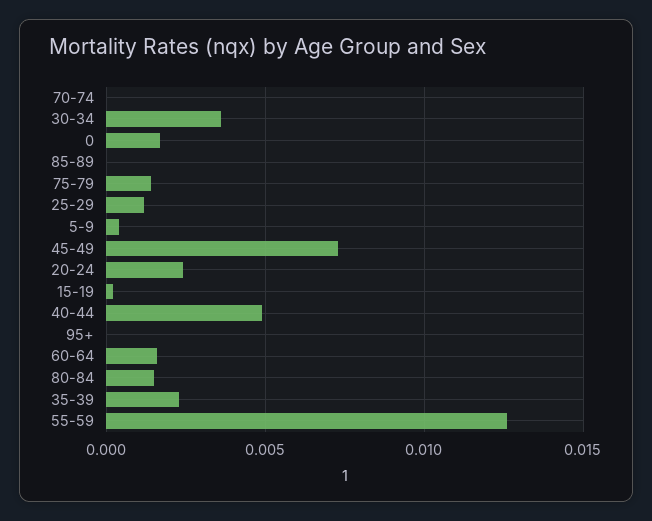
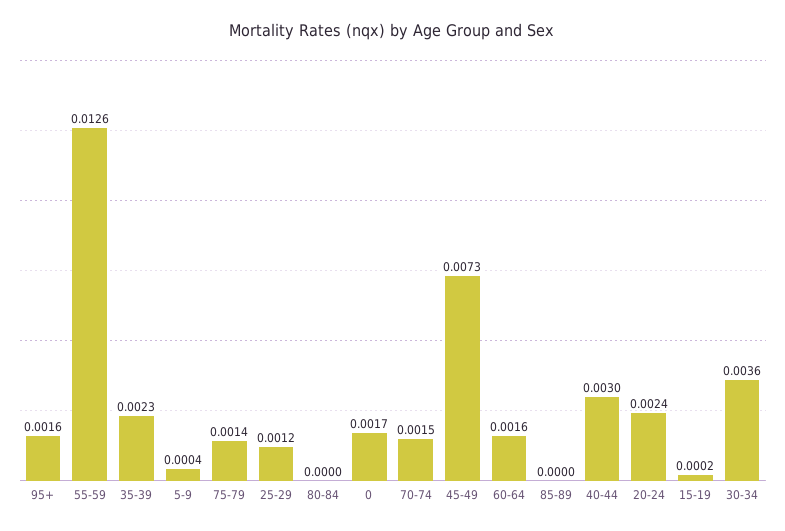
70-74: 0 -> 0.0015
40-44: 0.005 -> 0.003
95+: 0 -> 0.0016
80-84: 0.0015 -> 0

